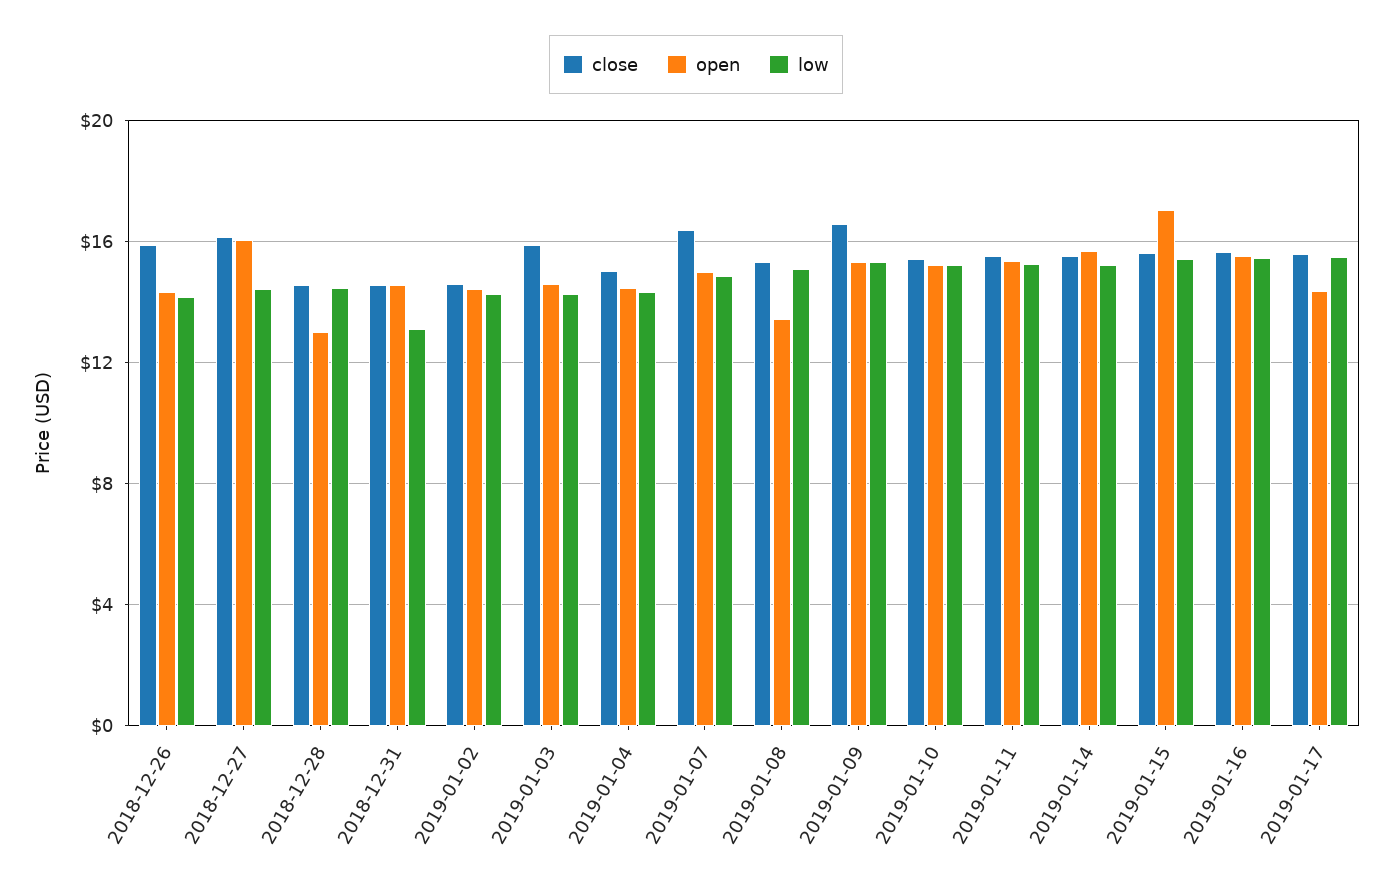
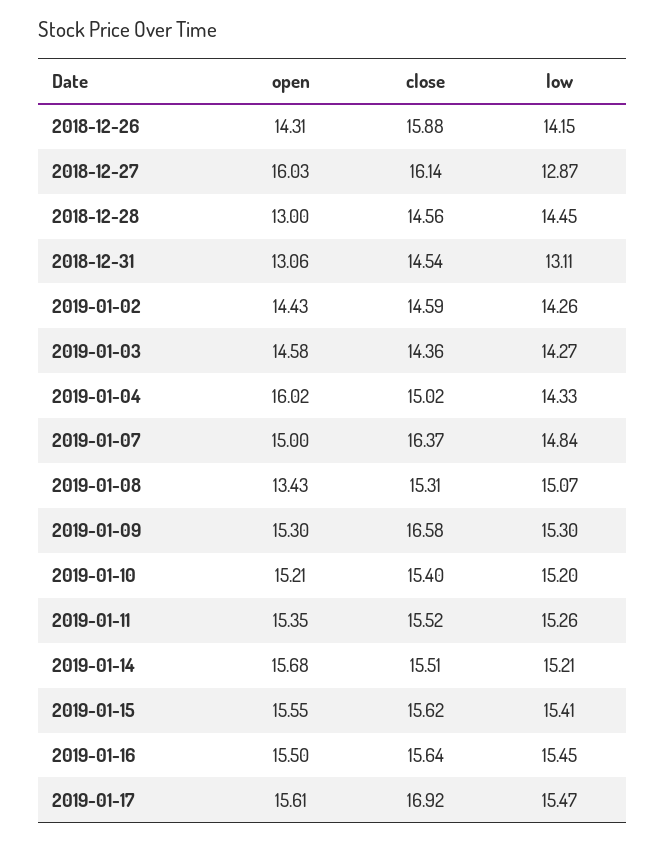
low, 2018-12-27: 14.5 -> 12.87
open, 2018-12-31: 14.5 -> 13.06
close, 2019-01-03: 16 -> 14.36
open, 2019-01-04: 14.5 -> 16.02
open, 2019-01-15: 17 -> 15.55
close, 2019-01-17: 15.5 -> 16.92
open, 2019-01-17: 14.5 -> 15.61

